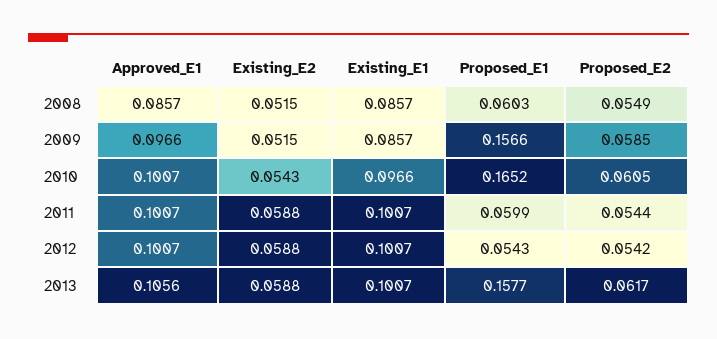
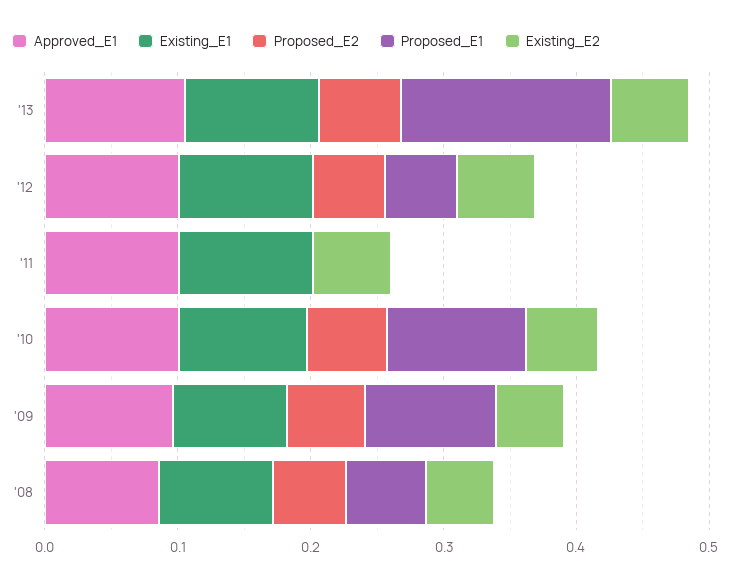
Proposed_E1, 2009: 0.1566 -> 0.1
Proposed_E1, 2010: 0.1652 -> 0.1
Proposed_E1, 2011: 0.0599 -> 0
Proposed_E2, 2011: 0.0544 -> 0

